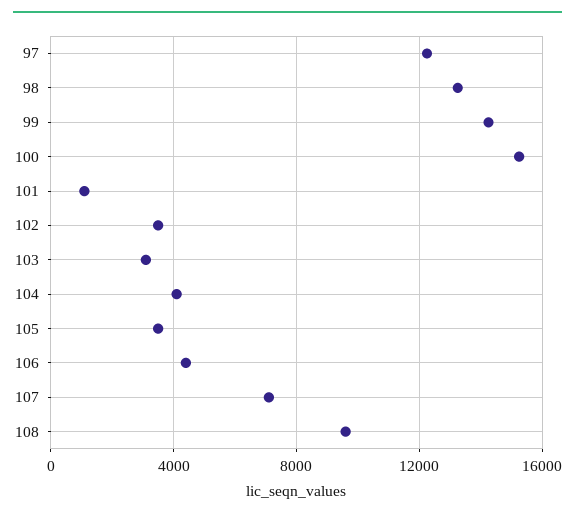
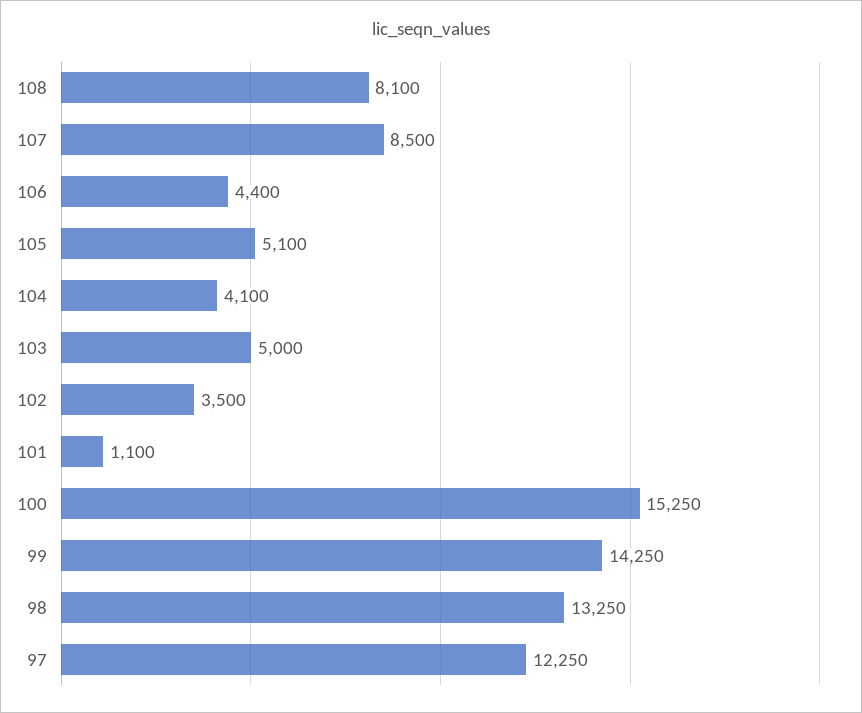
103: 3000 -> 5000
105: 3500 -> 5100
107: 7000 -> 8500
108: 9500 -> 8100

